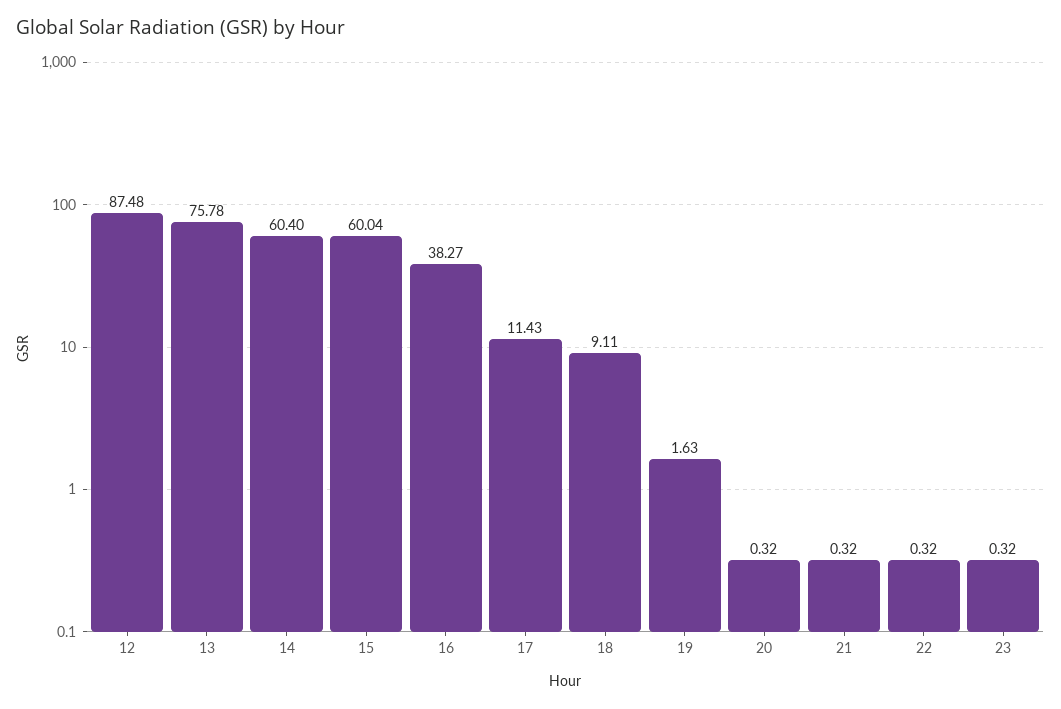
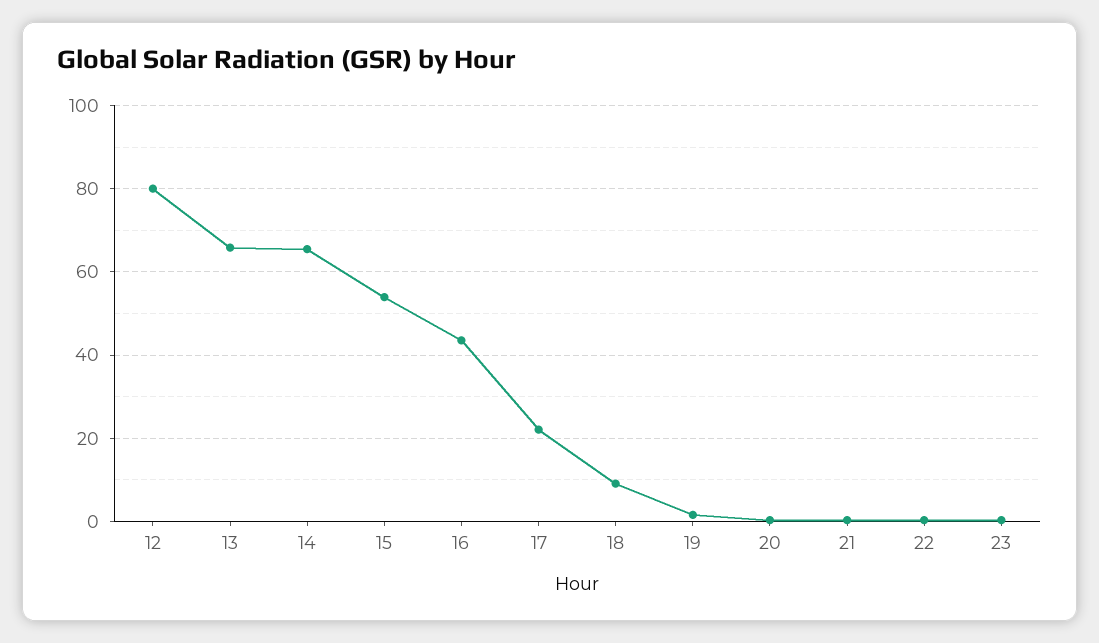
12: 87.48 -> 80
13: 75.78 -> 66
14: 60.4 -> 66
15: 60.04 -> 54
16: 38.27 -> 44
17: 11.43 -> 22

